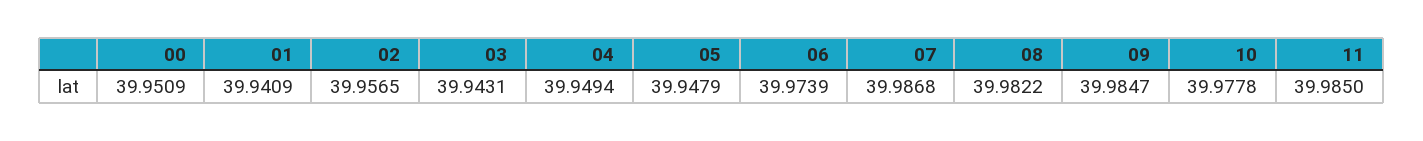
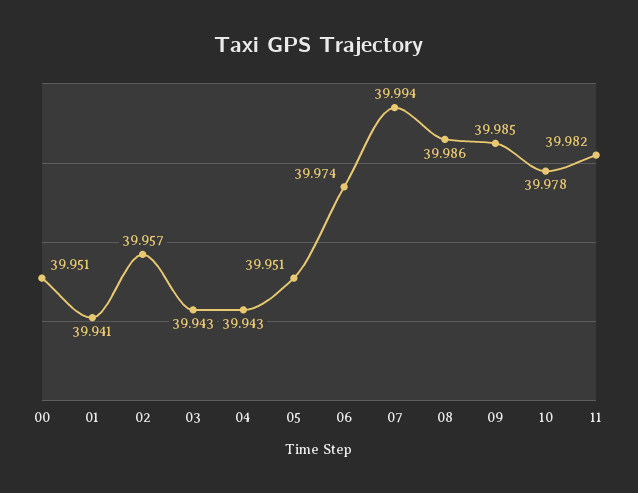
04: 39.9494 -> 39.943
05: 39.9479 -> 39.951
07: 39.9868 -> 39.994
08: 39.9822 -> 39.986
11: 39.985 -> 39.982

